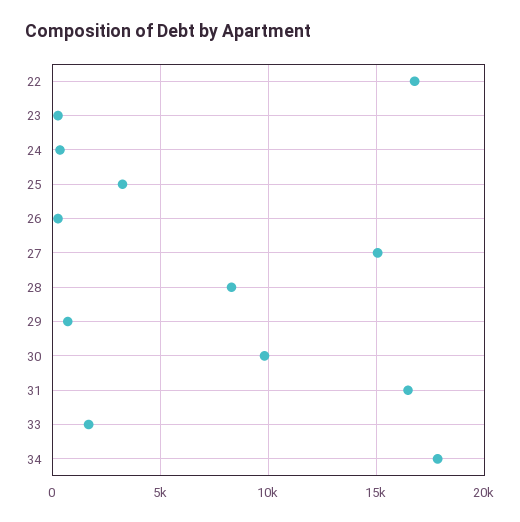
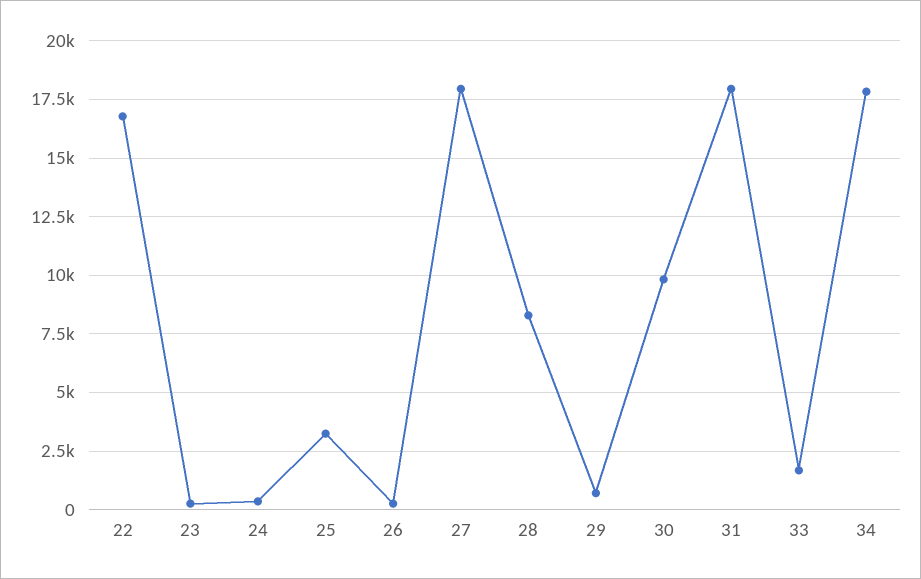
27: 15000 -> 18000
31: 16500 -> 18000

